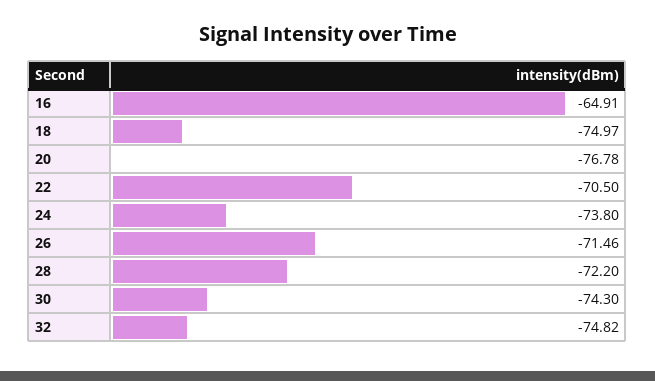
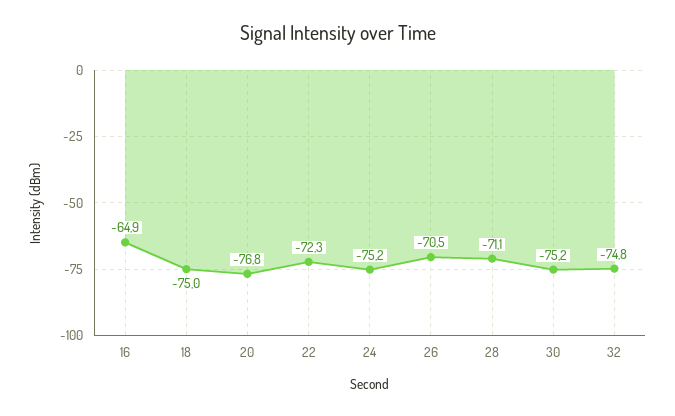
22: -70.5 -> -72.3
24: -73.8 -> -75.2
26: -71.46 -> -70.5
28: -72.2 -> -71.1
30: -74.3 -> -75.2

